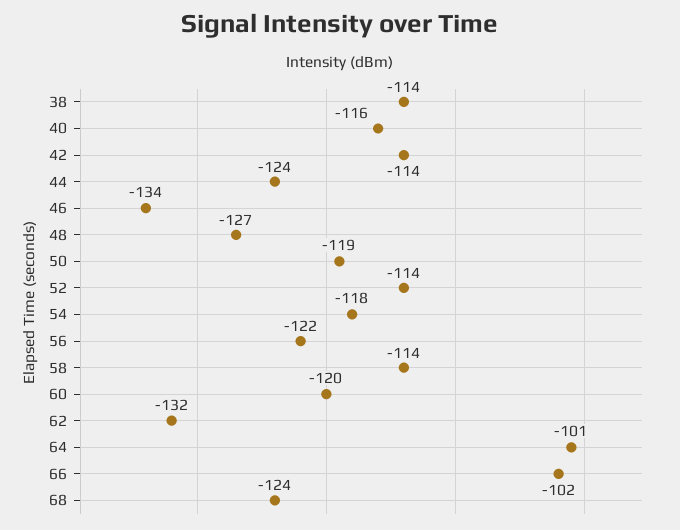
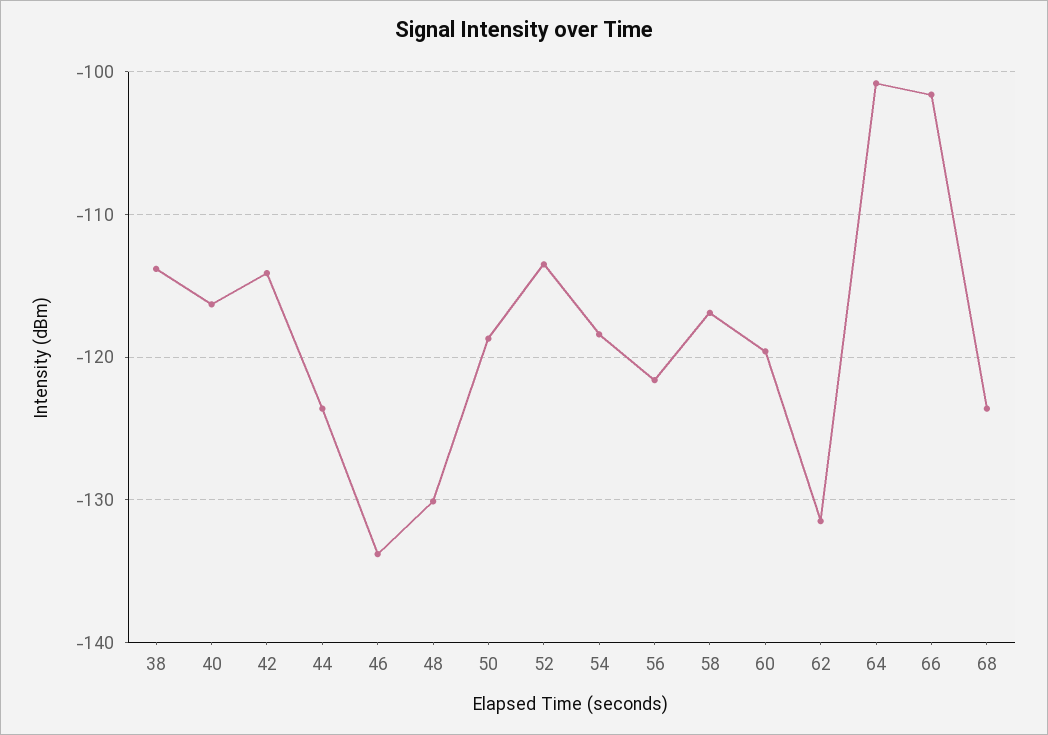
48: -127 -> -130
58: -114 -> -117

